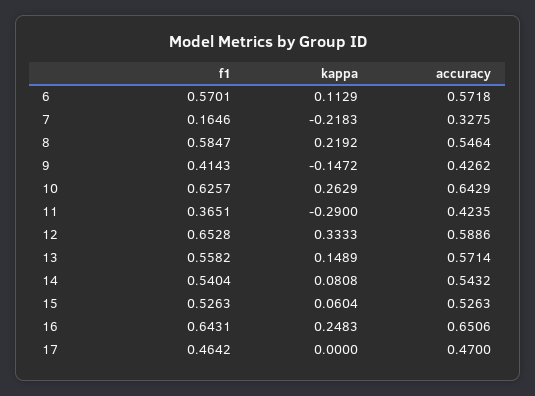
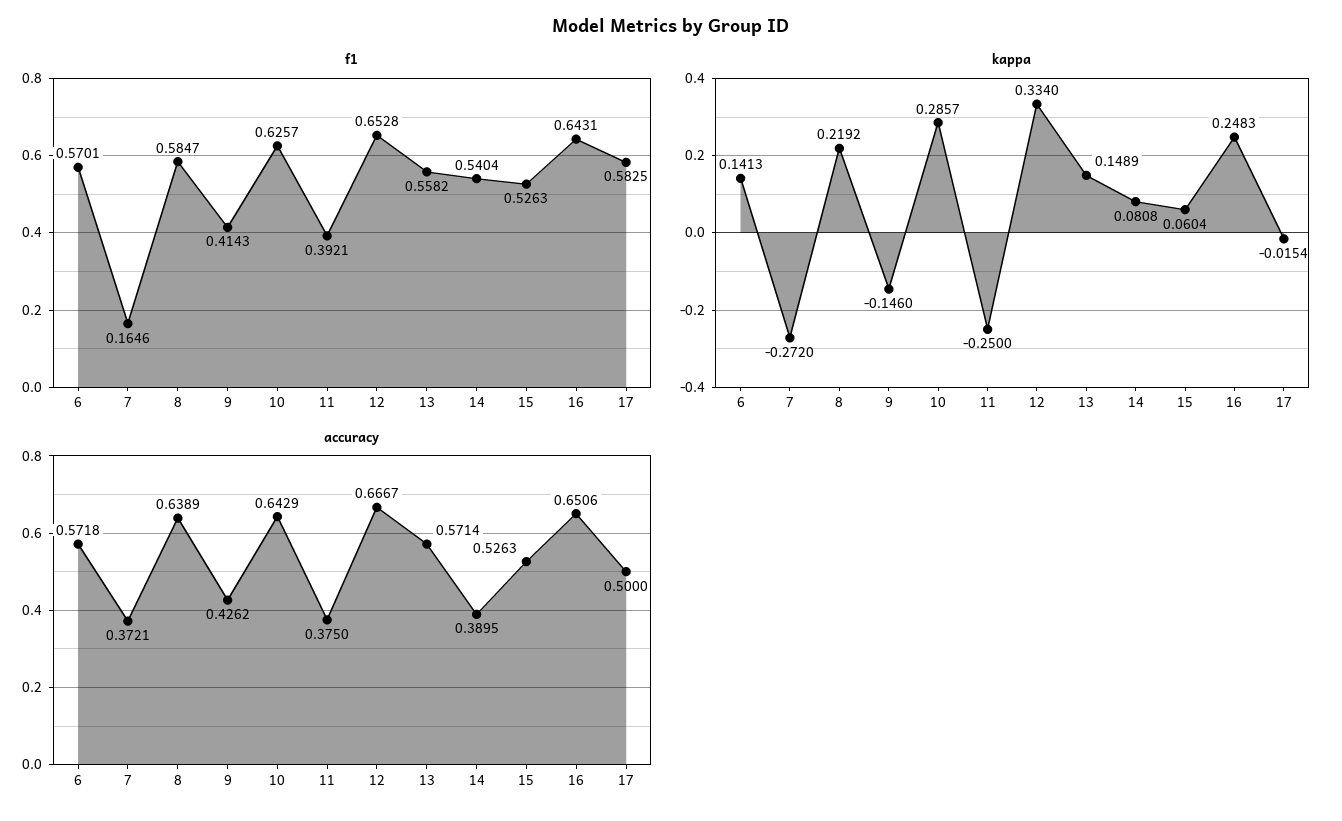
kappa, 6: 0.1129 -> 0.1413
kappa, 7: -0.2183 -> -0.272
accuracy, 7: 0.3275 -> 0.3721
accuracy, 8: 0.5464 -> 0.6389
kappa, 9: -0.1472 -> -0.146
kappa, 10: 0.2629 -> 0.2857
f1, 11: 0.3651 -> 0.3921
kappa, 11: -0.29 -> -0.25
accuracy, 11: 0.4235 -> 0.375
kappa, 12: 0.3333 -> 0.334
accuracy, 12: 0.5886 -> 0.6667
accuracy, 14: 0.5432 -> 0.3895
f1, 17: 0.4642 -> 0.5825
kappa, 17: 0 -> -0.0154
accuracy, 17: 0.47 -> 0.5

